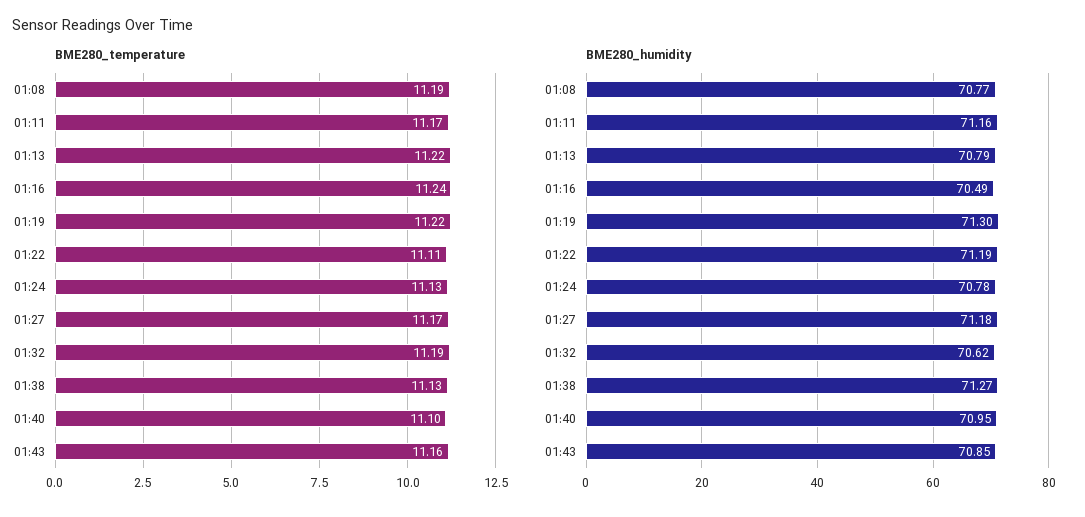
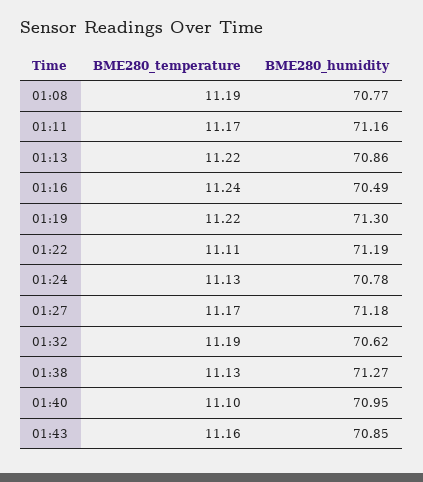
BME280_humidity, 01:13: 70.79 -> 70.86

